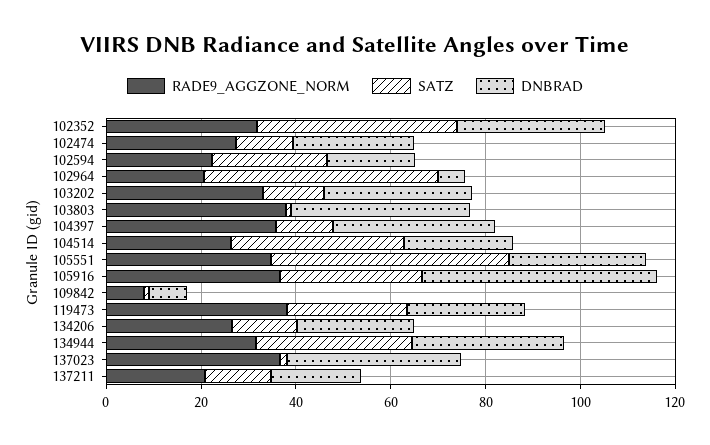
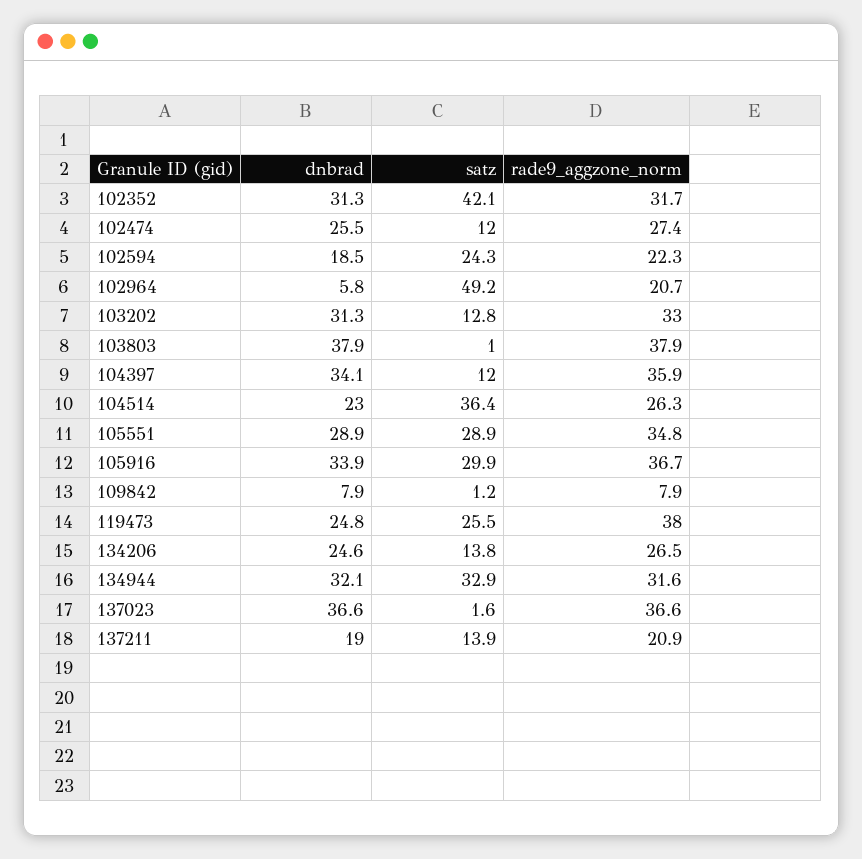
SATZ, 105551: 50 -> 28.9
DNBRAD, 105916: 50 -> 33.9

